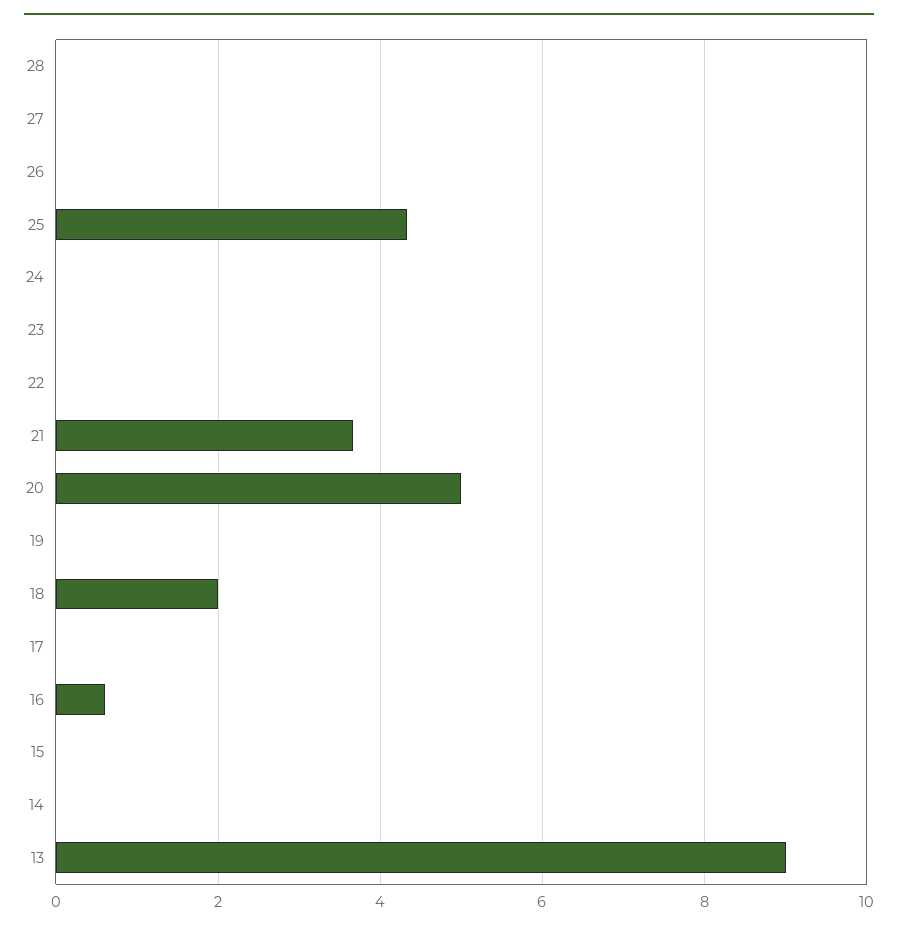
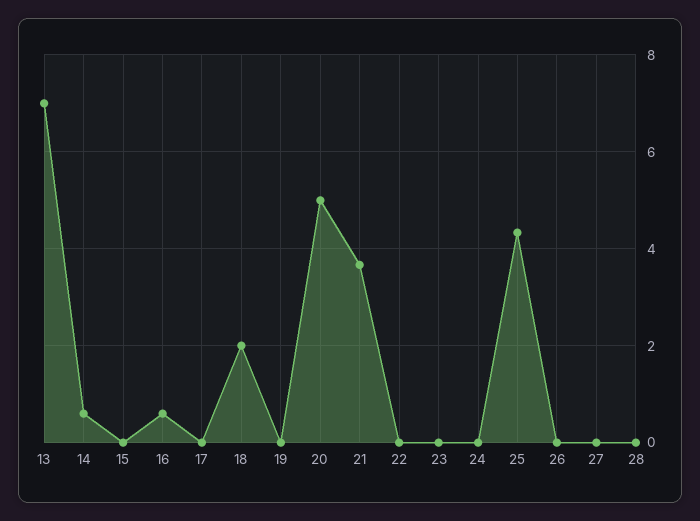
14: 0 -> 0.6
13: 9 -> 7

